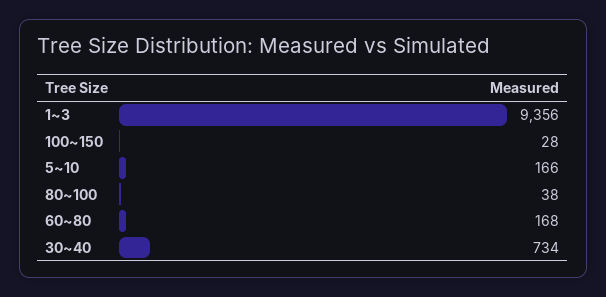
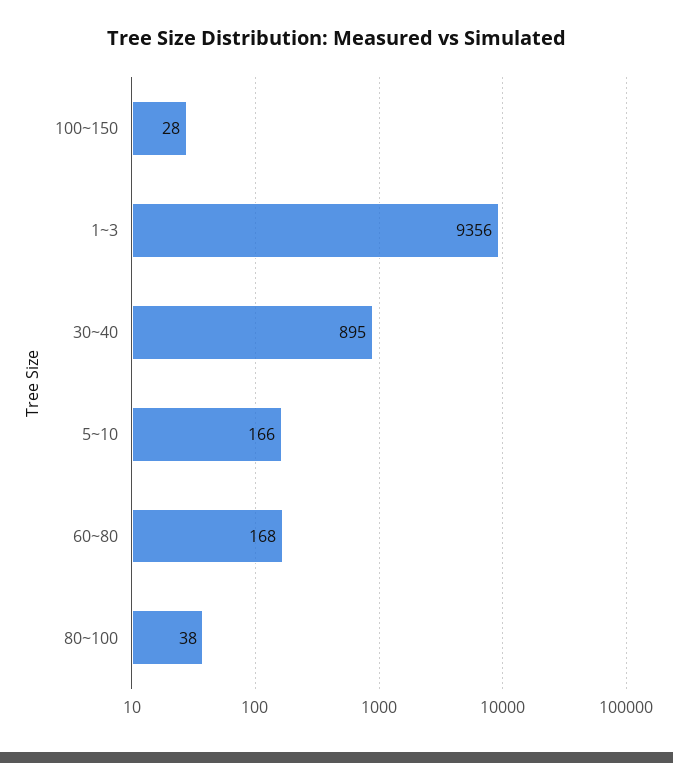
30~40: 734 -> 895

